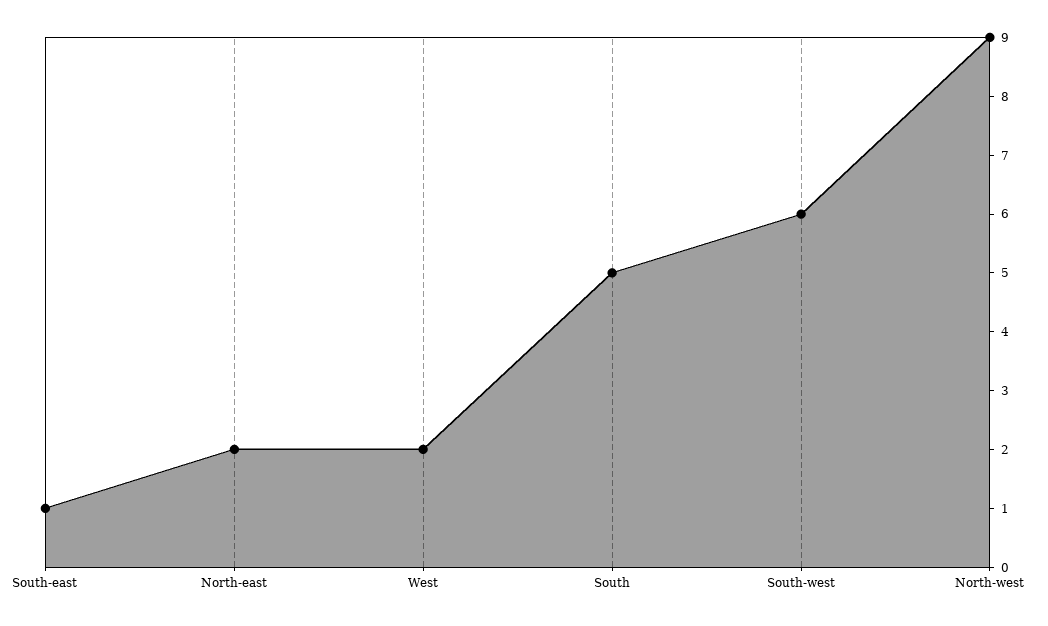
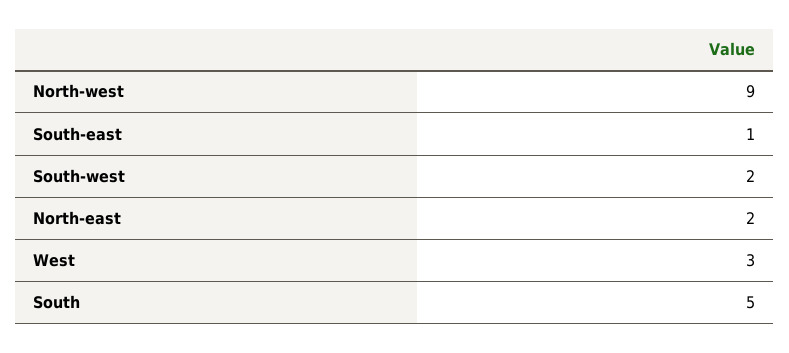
West: 2 -> 3
South-west: 6 -> 2

